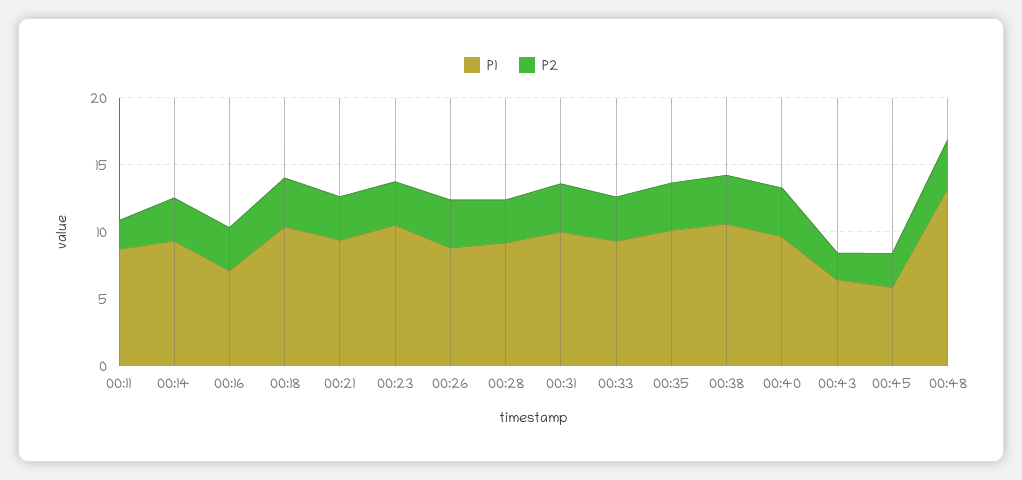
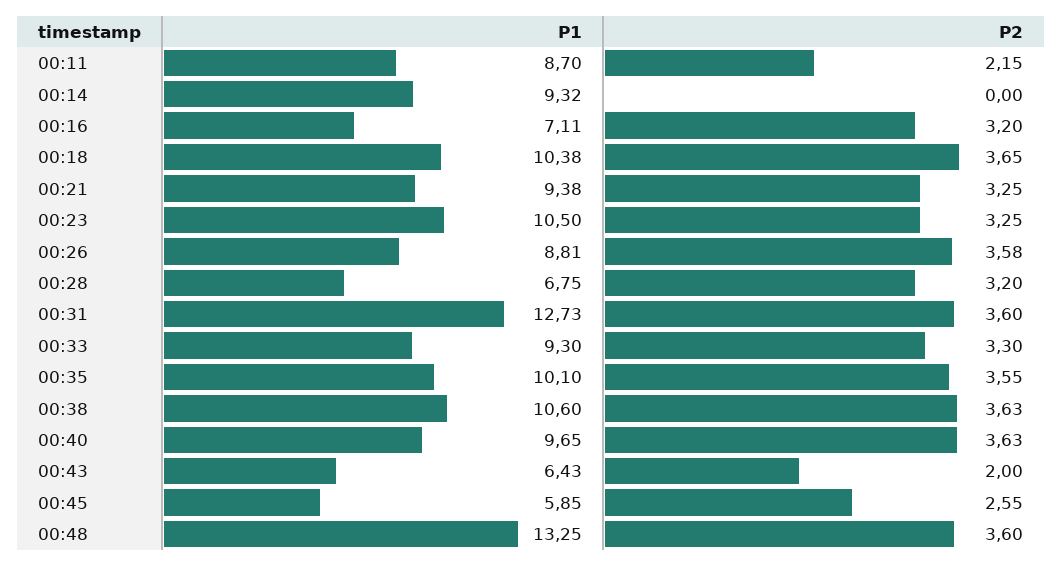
P2, 00:14: 3 -> 0
P1, 00:28: 9 -> 6.75
P1, 00:31: 10 -> 12.73

